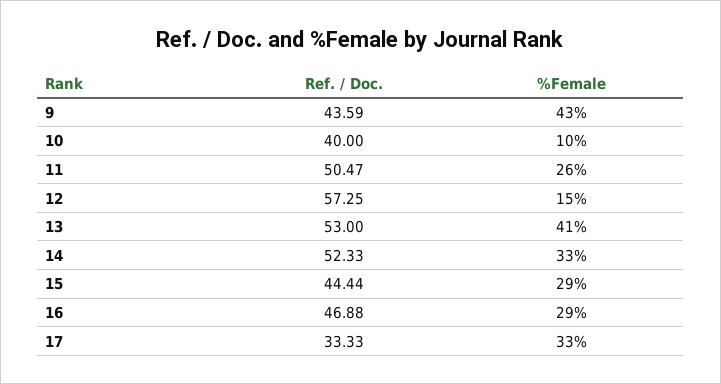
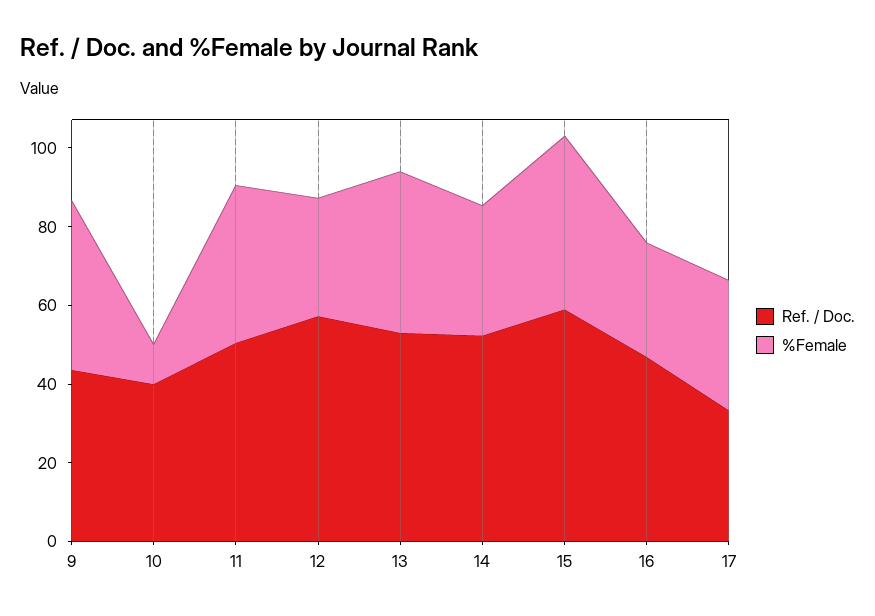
%Female, 11: 26 -> 40
%Female, 12: 15 -> 30
Ref. / Doc., 15: 44.44 -> 60
%Female, 15: 29 -> 45

